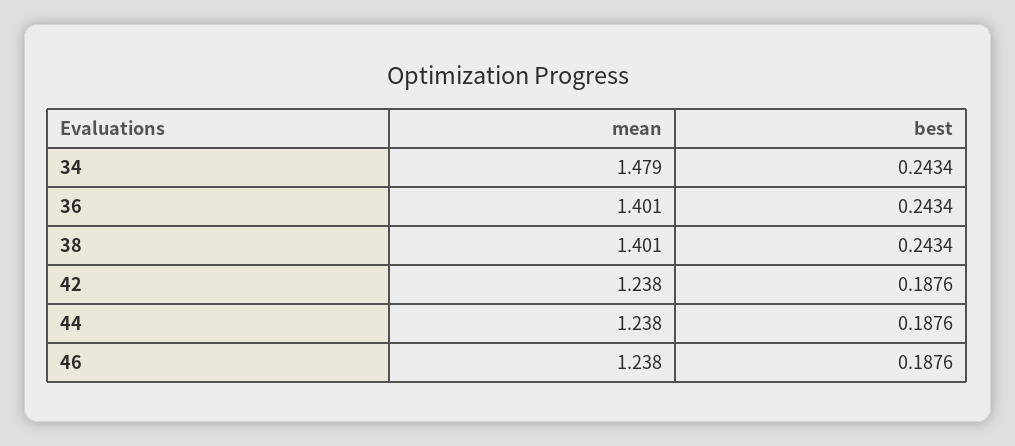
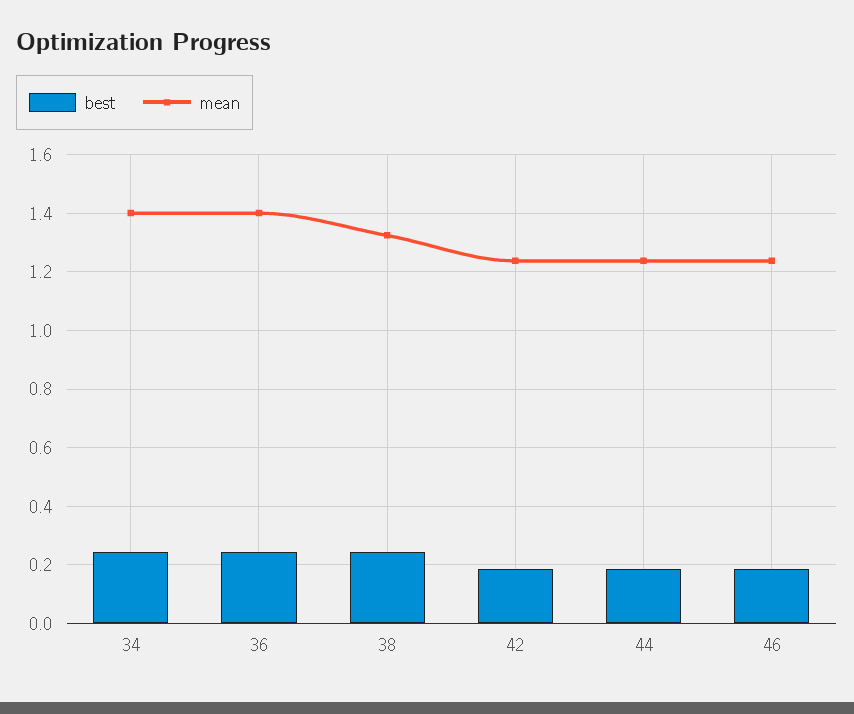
mean, 34: 1.479 -> 1.4
mean, 38: 1.401 -> 1.325

